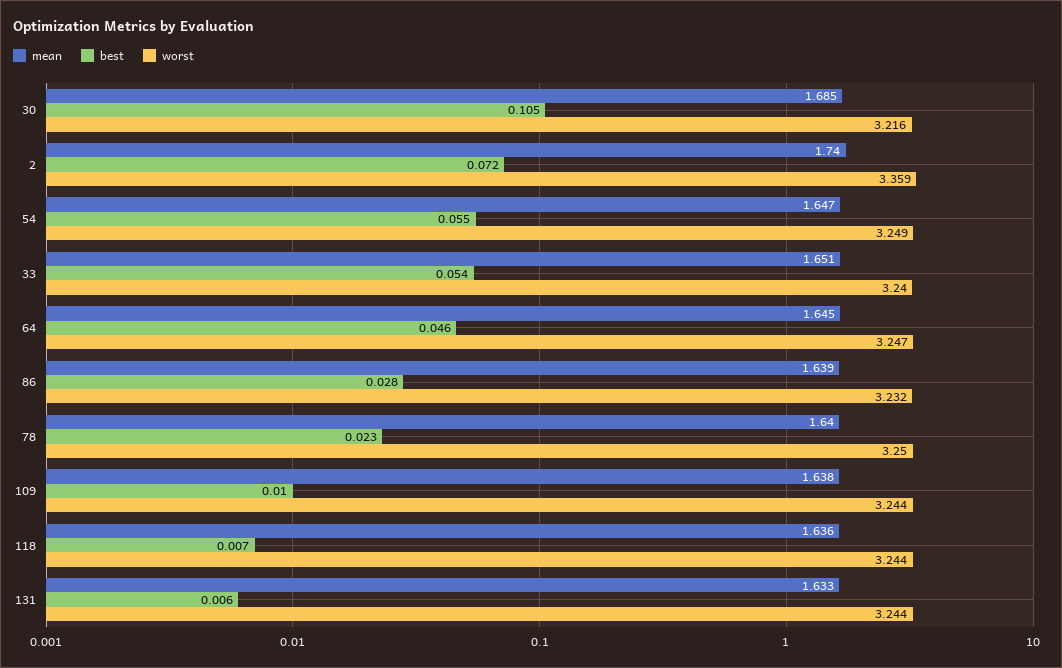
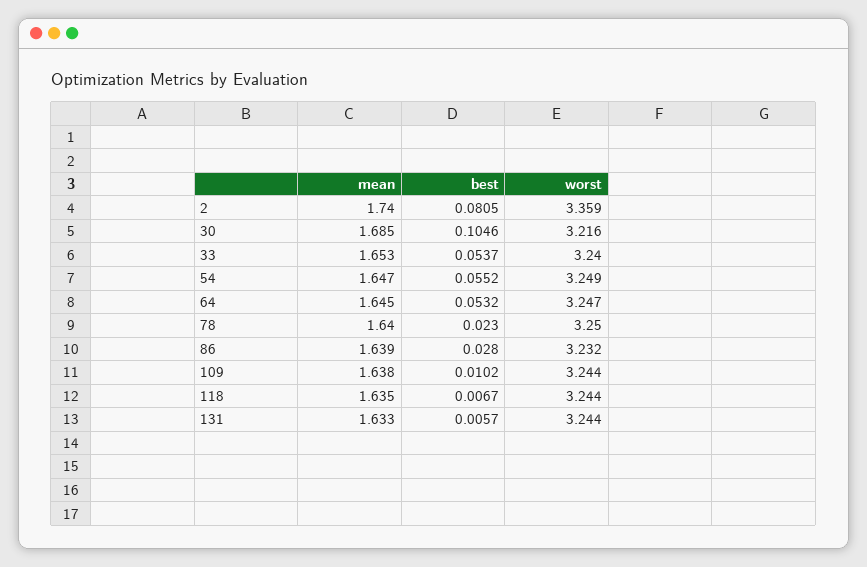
best, 2: 0.072 -> 0.0805
mean, 33: 1.651 -> 1.653
best, 64: 0.046 -> 0.0532
mean, 118: 1.636 -> 1.635

